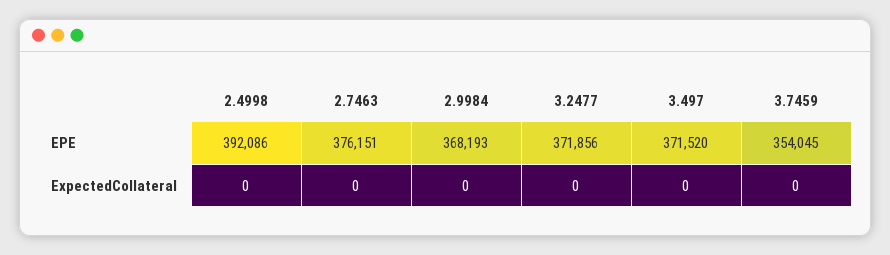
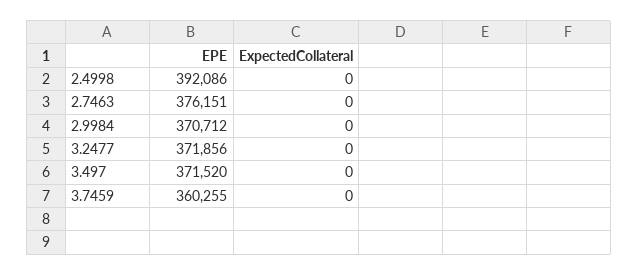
2.9984, EPE: 368193 -> 370712
3.7459, EPE: 354045 -> 360255

